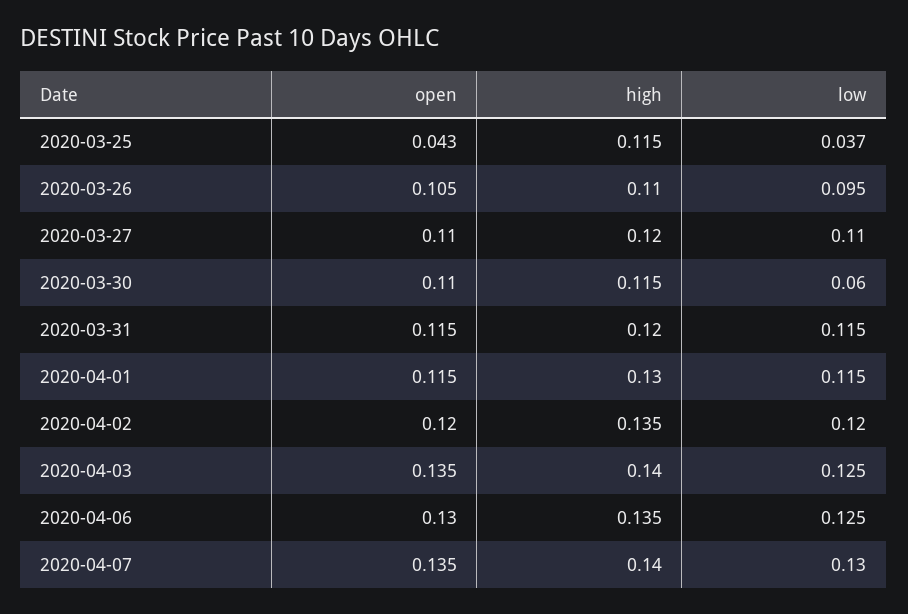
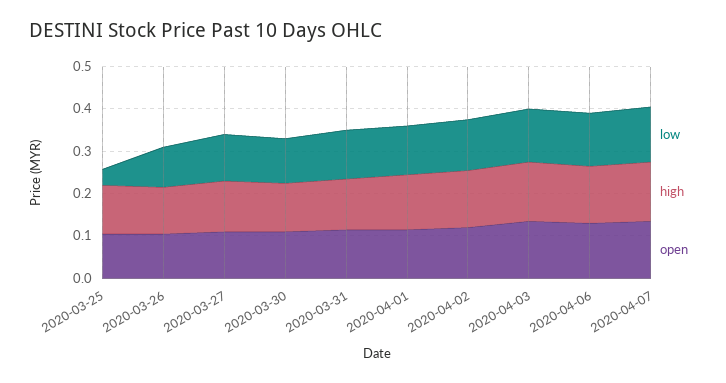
open, 2020-03-25: 0.043 -> 0.1
low, 2020-03-30: 0.06 -> 0.1

